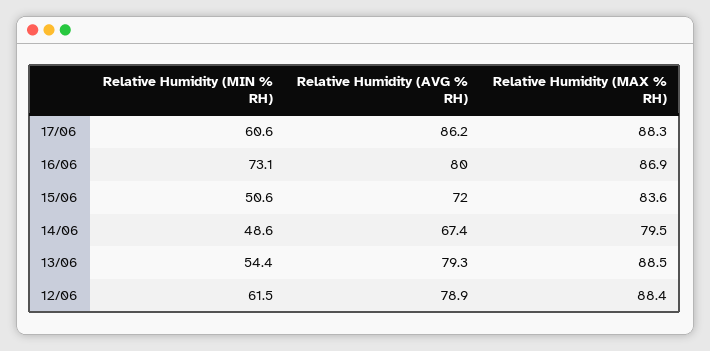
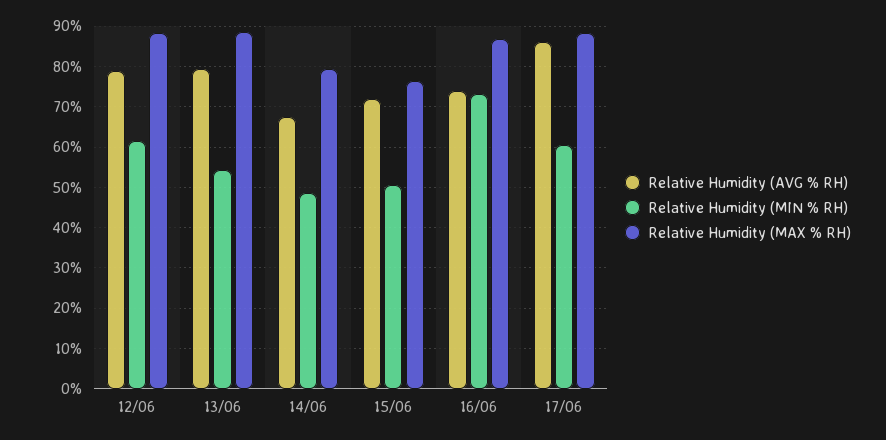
Relative Humidity (AVG % RH), 16/06: 80 -> 74
Relative Humidity (MAX % RH), 15/06: 83.6 -> 76

